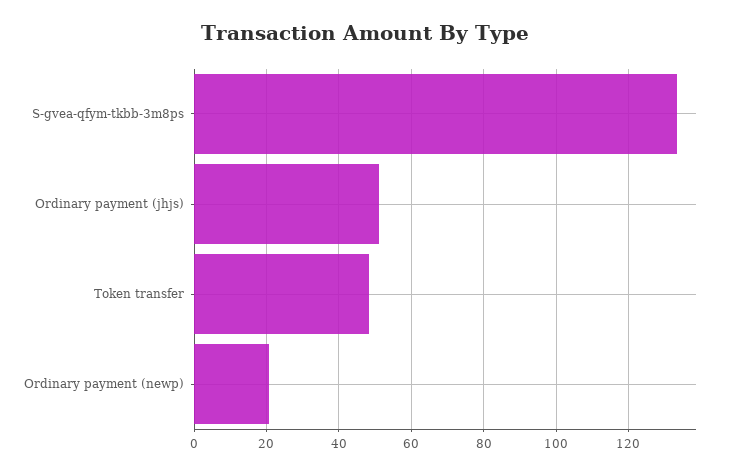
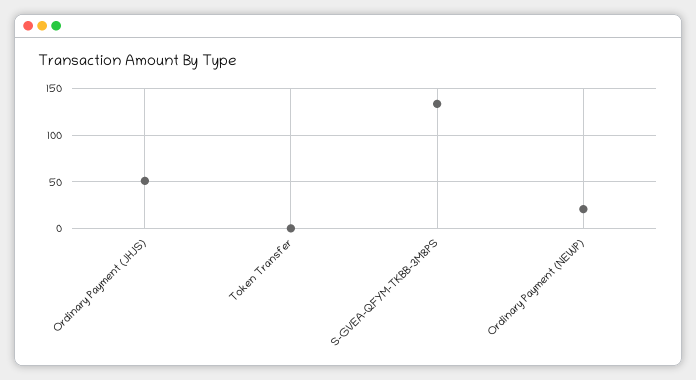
Token transfer: 48 -> 0

